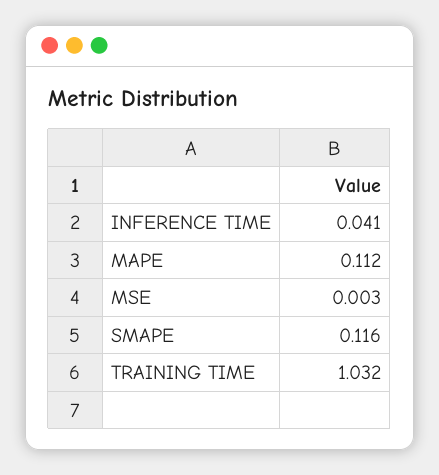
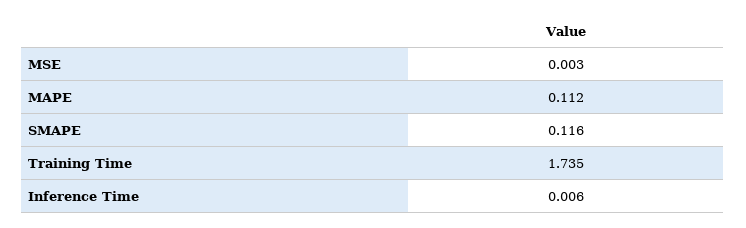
INFERENCE TIME: 0.041 -> 0.006
TRAINING TIME: 1.032 -> 1.735

